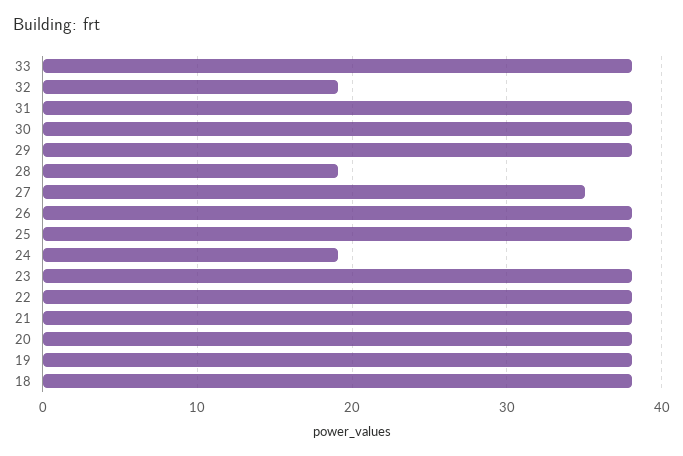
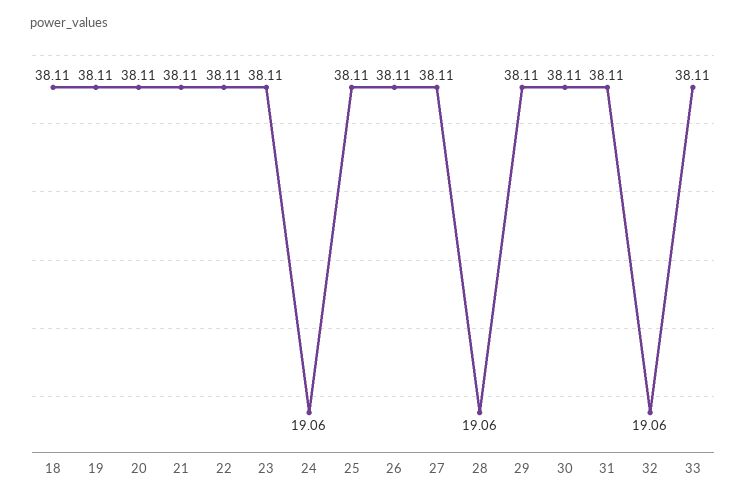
27: 35 -> 38.11

